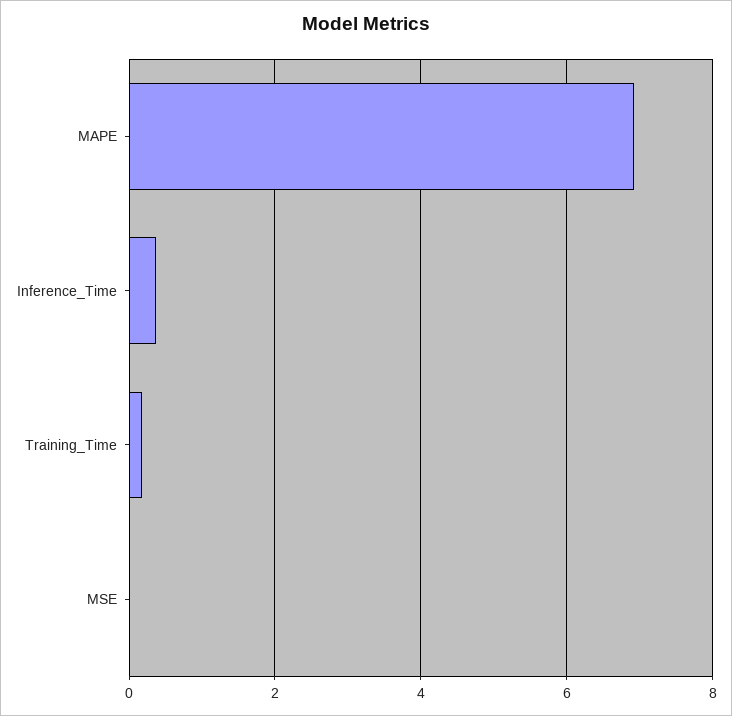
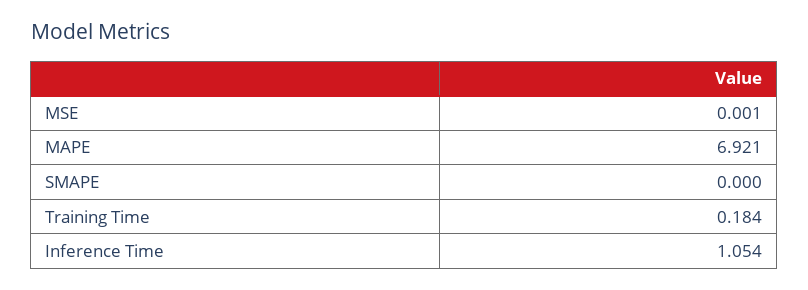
Inference_Time: 0.4 -> 1.054
SMAPE: none -> 0

